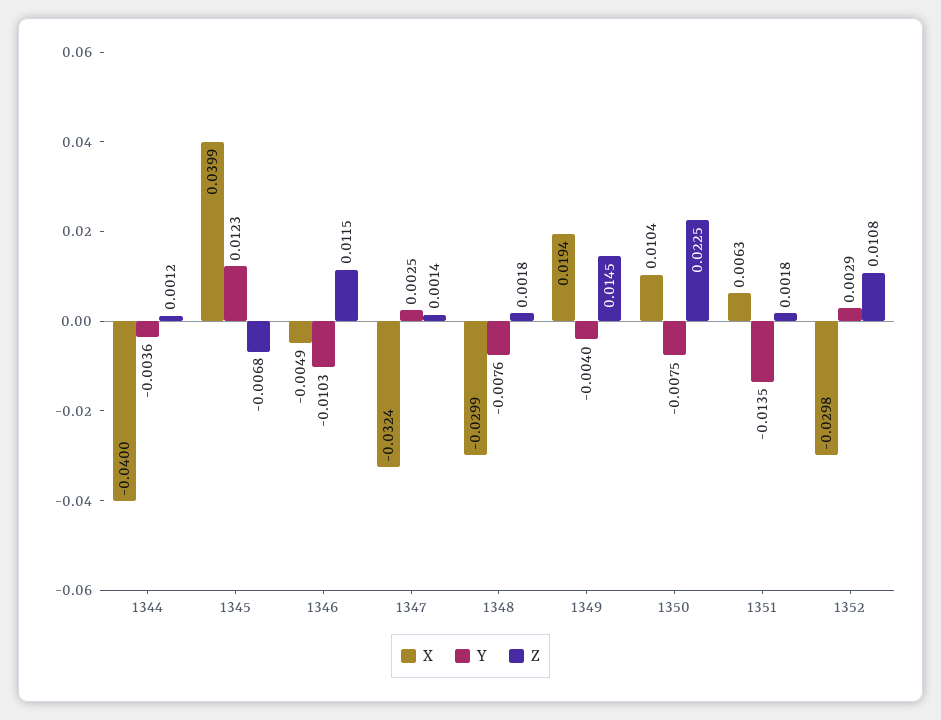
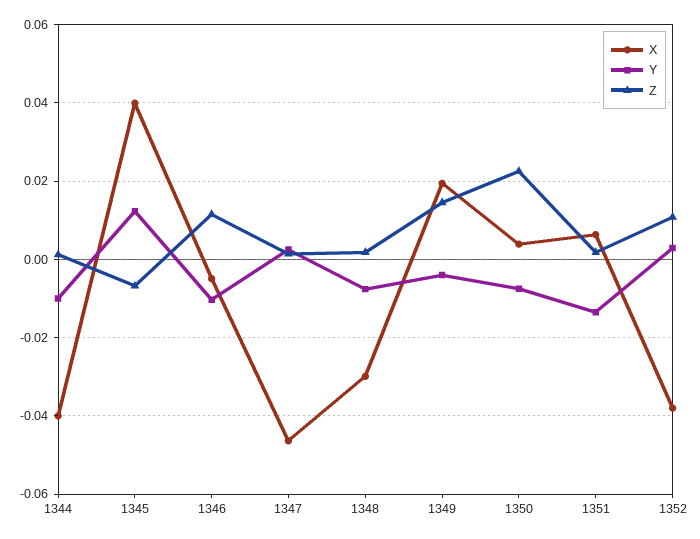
Y, 1344: -0.0036 -> -0.01
X, 1347: -0.0324 -> -0.046
X, 1350: 0.0104 -> 0.004
X, 1352: -0.0298 -> -0.038

